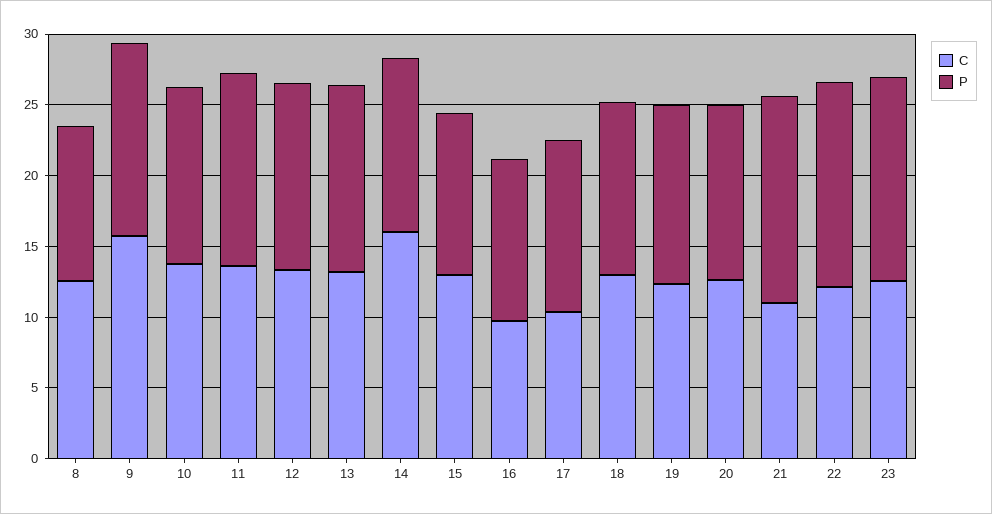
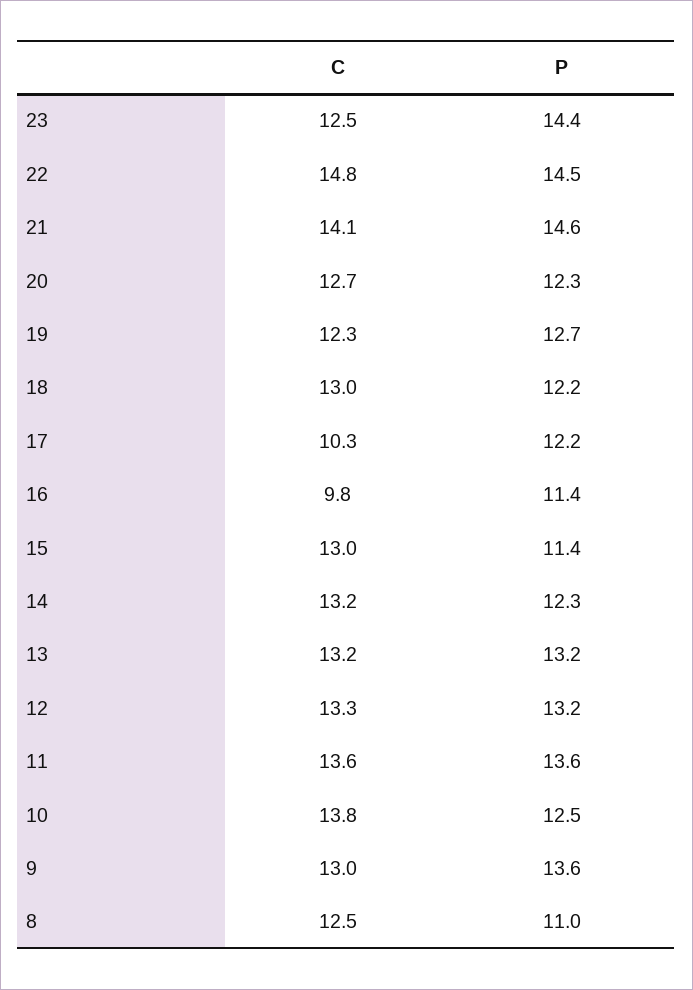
C, 9: 16 -> 13
C, 14: 16 -> 13.2
C, 21: 11 -> 14.1
C, 22: 12 -> 14.8

